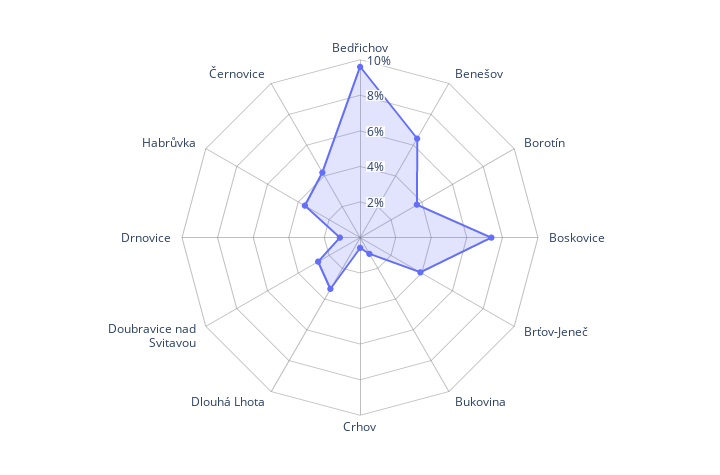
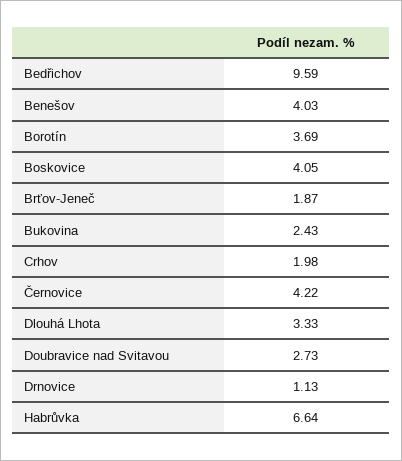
Benešov: 6.5 -> 4.03
Boskovice: 7.5 -> 4.05
Brťov-Jeneč: 4 -> 1.87
Bukovina: 1 -> 2.43
Crhov: 0.5 -> 1.98
Habrůvka: 3.5 -> 6.64

